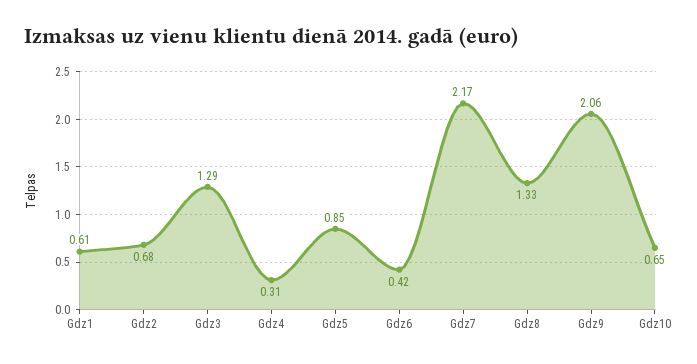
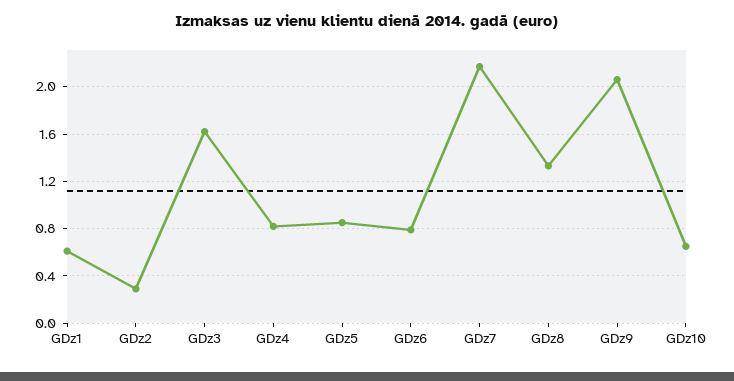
Gdz2: 0.68 -> 0.3
Gdz3: 1.29 -> 1.6
Gdz4: 0.31 -> 0.8
Gdz6: 0.42 -> 0.8

